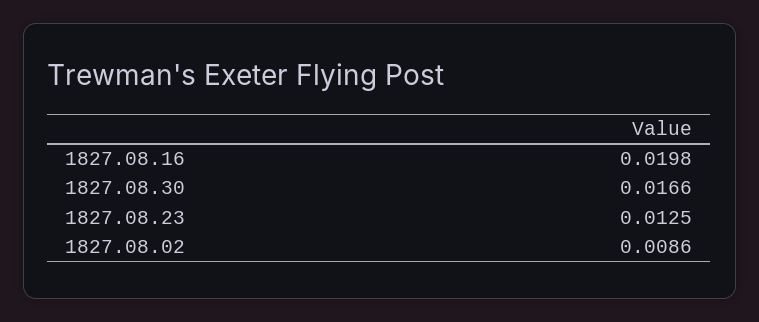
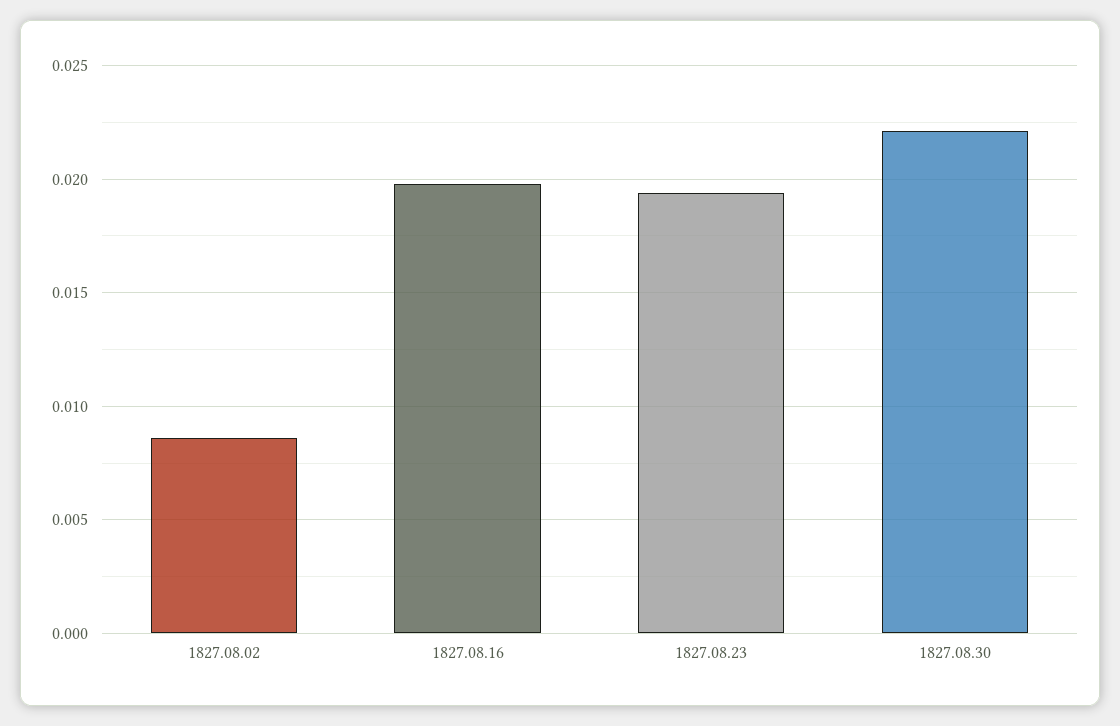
1827.08.30: 0.0166 -> 0.022
1827.08.23: 0.0125 -> 0.0195

